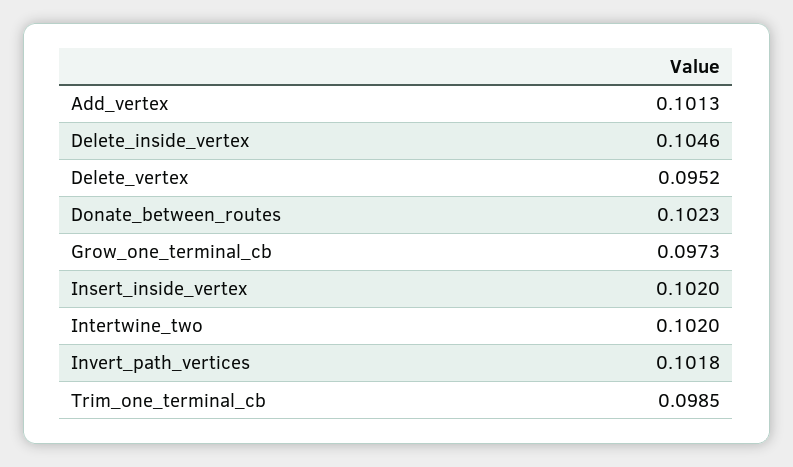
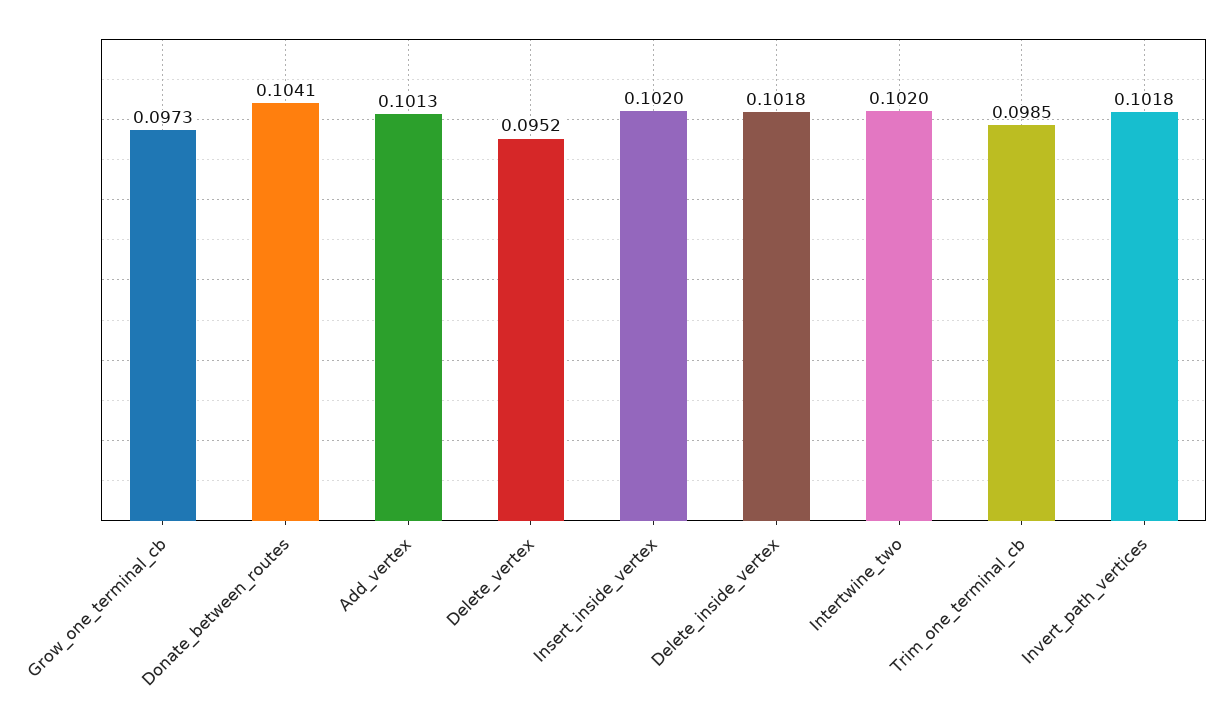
Delete_inside_vertex: 0.1046 -> 0.1018
Donate_between_routes: 0.1023 -> 0.1041

